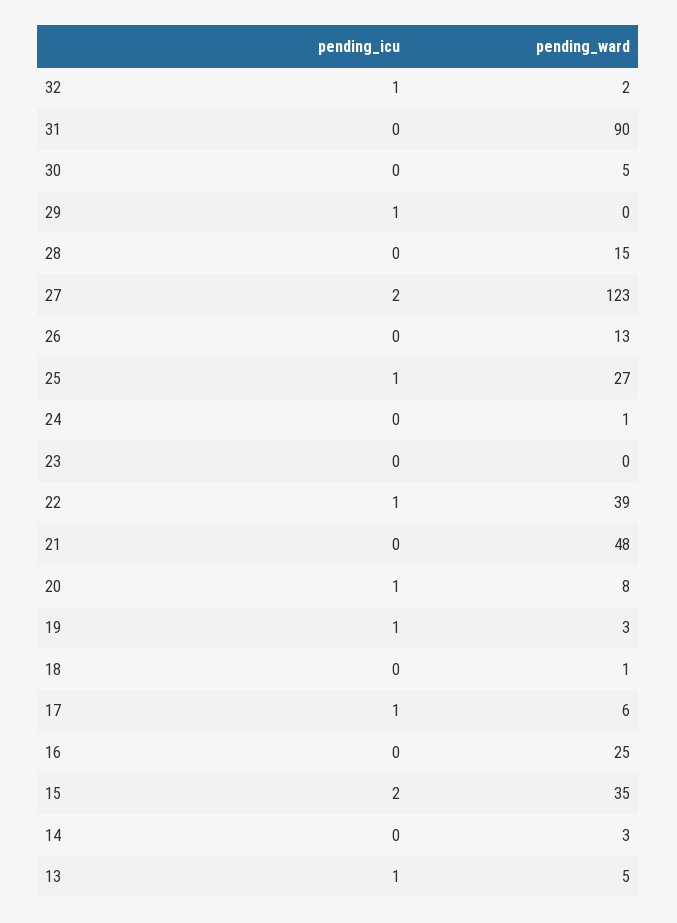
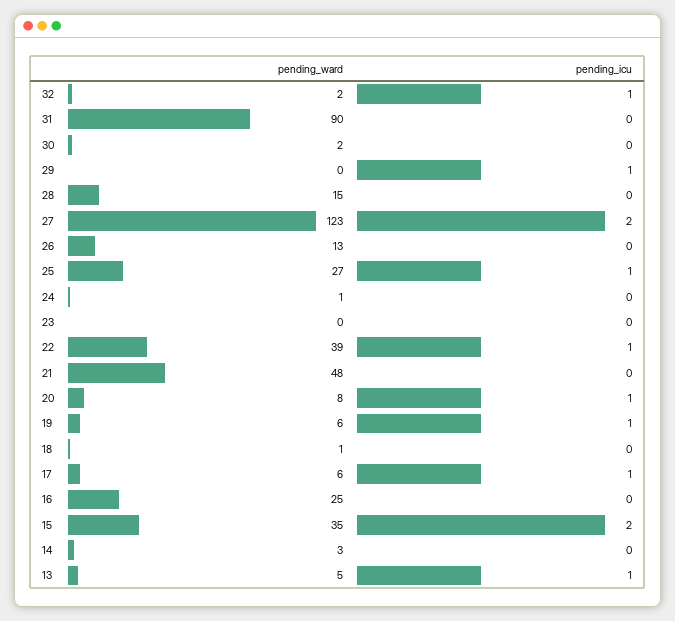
pending_ward, 30: 5 -> 2
pending_ward, 19: 3 -> 6

